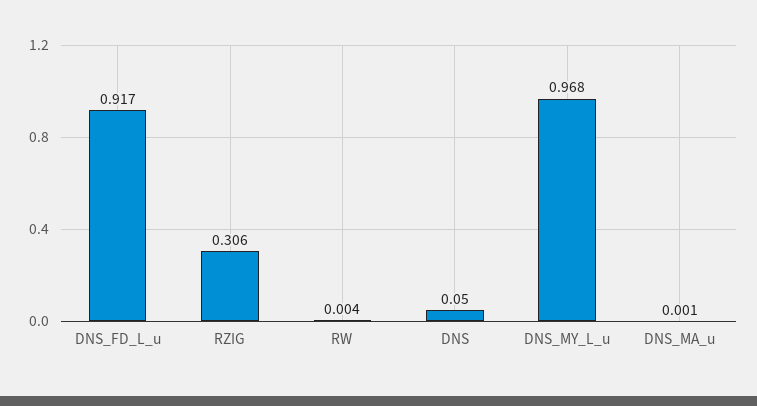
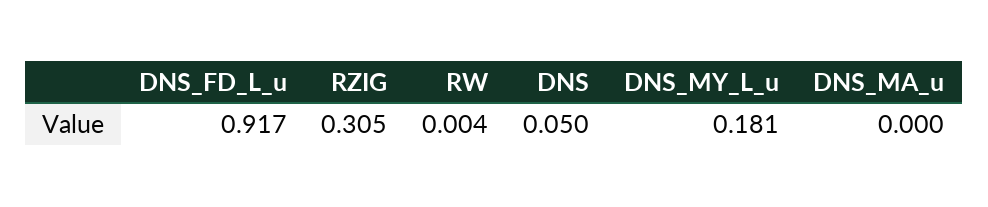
RZIG: 0.306 -> 0.305
DNS_MY_L_u: 0.968 -> 0.181
DNS_MA_u: 0.001 -> 0

